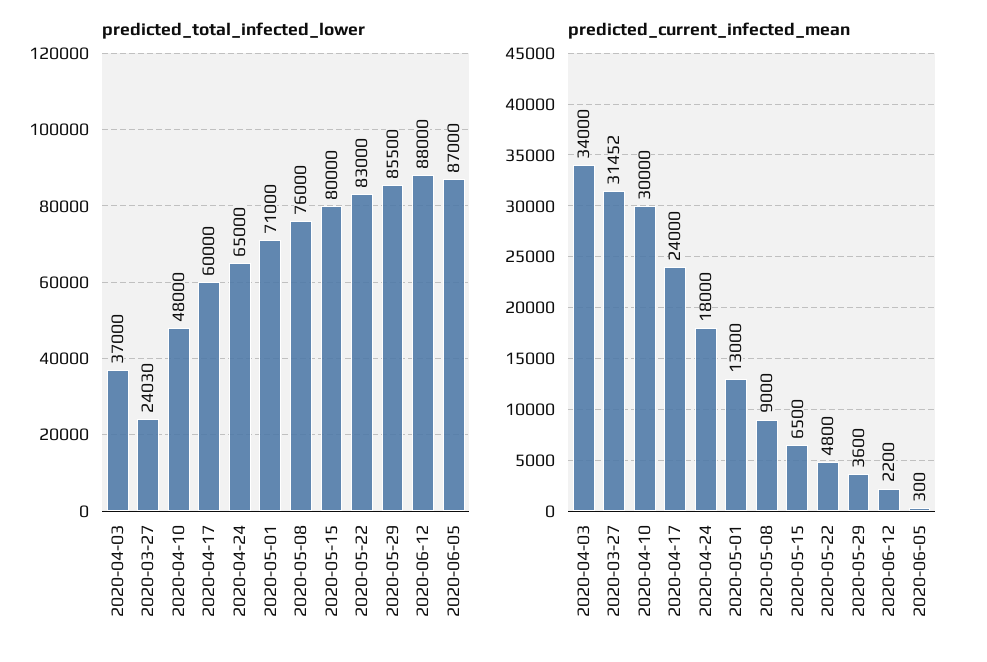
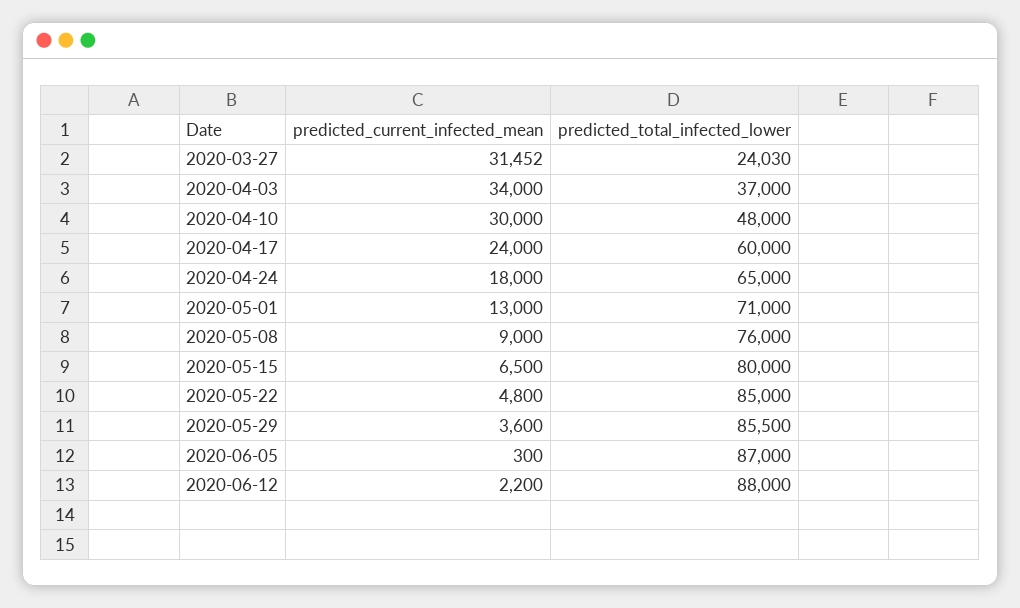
predicted_total_infected_lower, 2020-05-22: 83000 -> 85000

